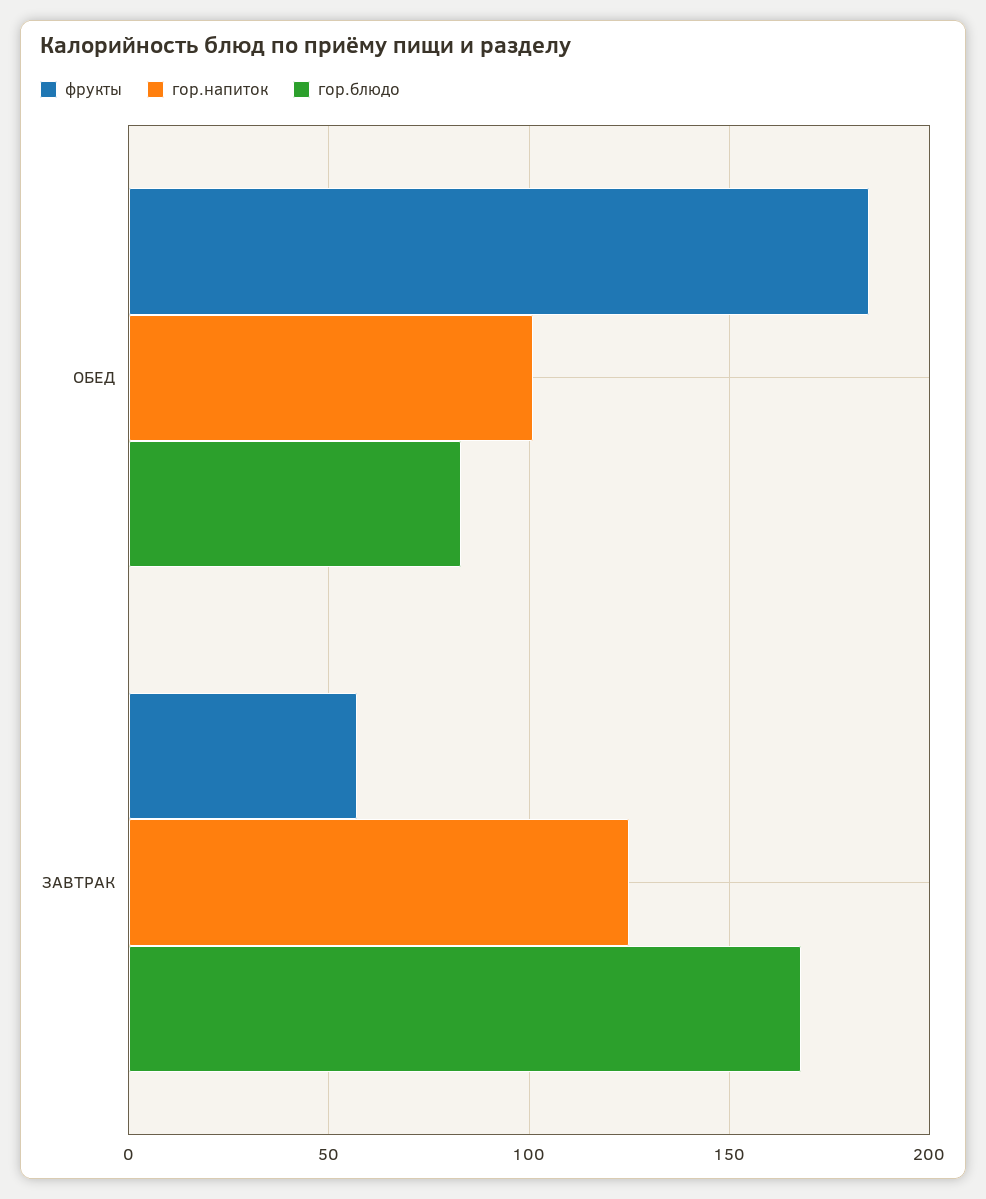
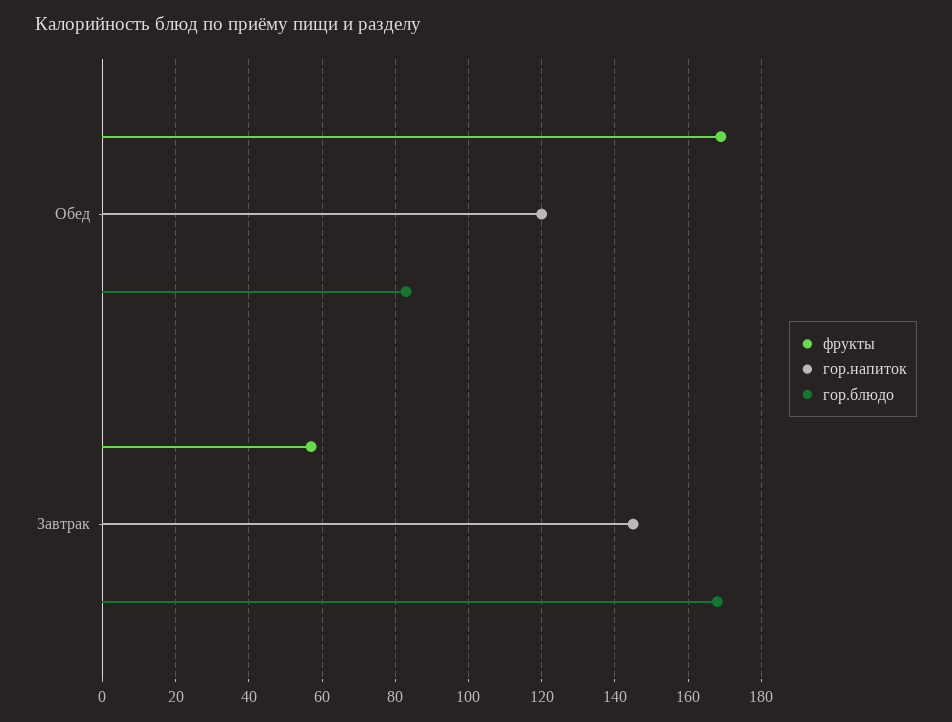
фрукты, ОБЕД: 185 -> 170
гор.напиток, ОБЕД: 100 -> 120
гор.напиток, ЗАВТРАК: 125 -> 145

